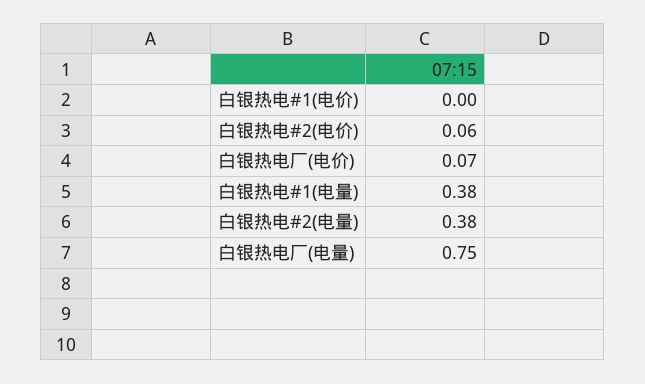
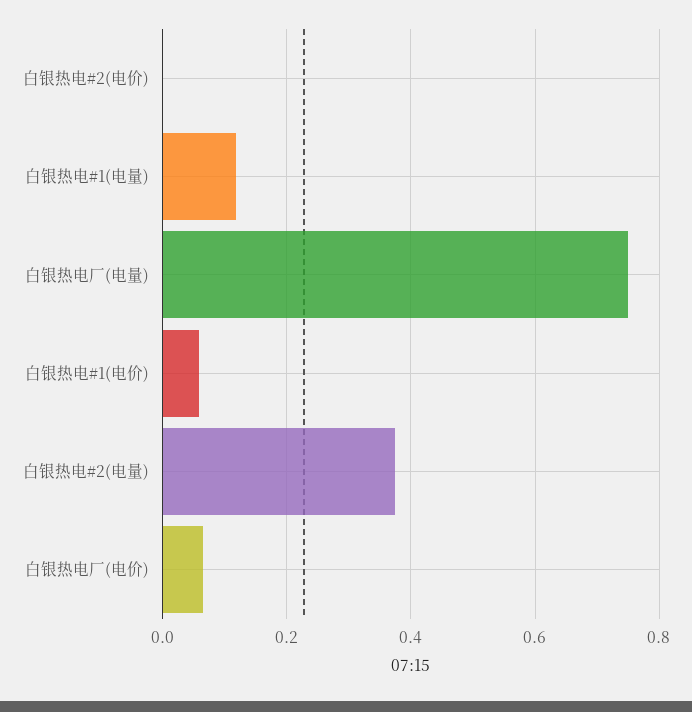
白银热电#1(电价): 0 -> 0.06
白银热电#2(电价): 0.06 -> 0
白银热电#1(电量): 0.38 -> 0.12

